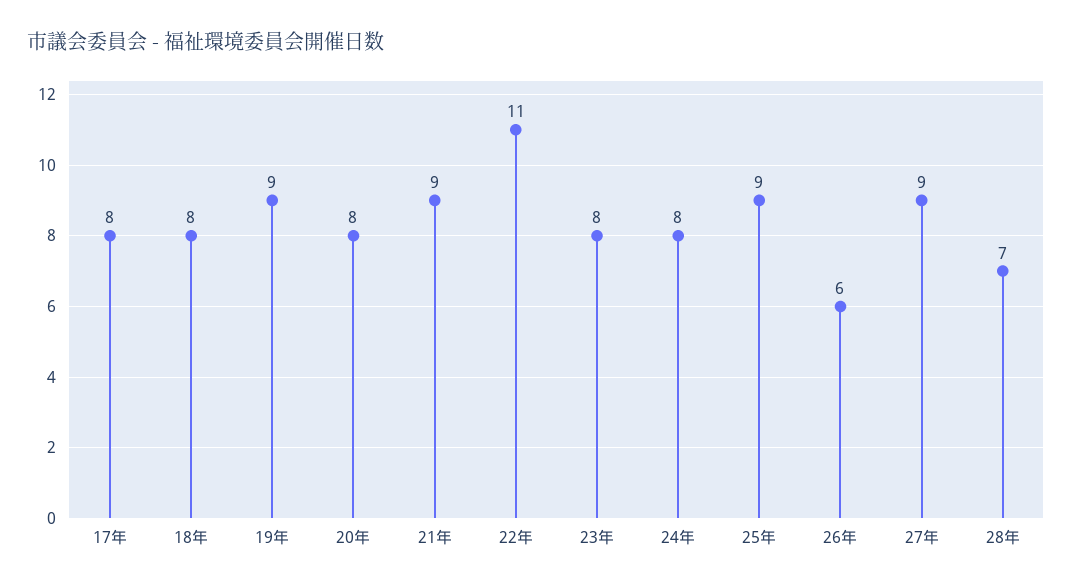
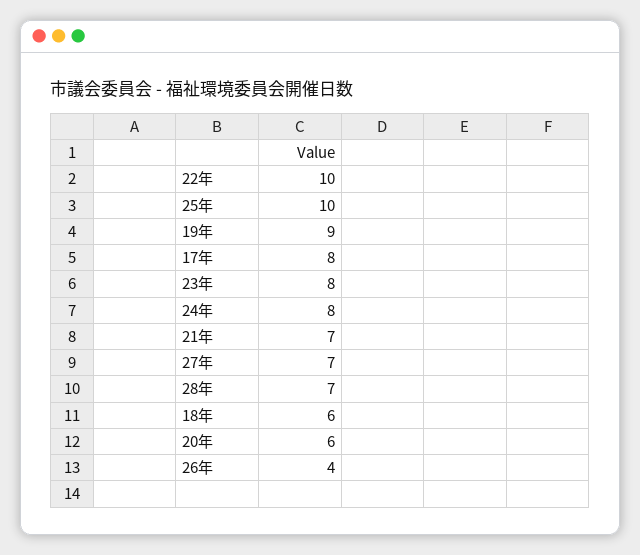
18年: 8 -> 6
20年: 8 -> 6
21年: 9 -> 7
22年: 11 -> 10
25年: 9 -> 10
26年: 6 -> 4
27年: 9 -> 7

